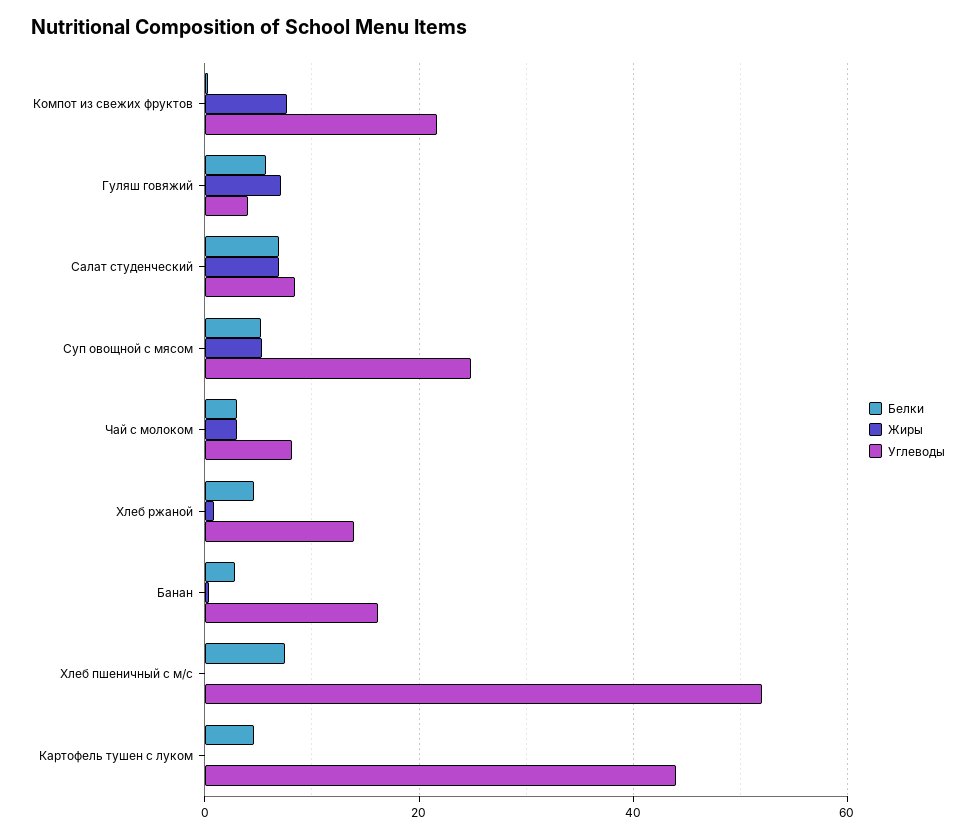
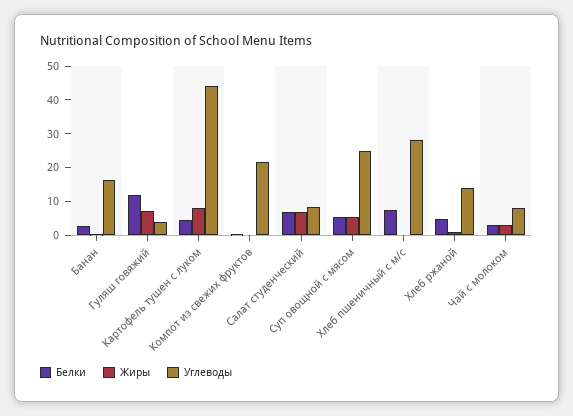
Жиры, Компот из свежих фруктов: 8 -> 0
Белки, Гуляш говяжий: 6 -> 12.5
Углеводы, Хлеб пшеничный с м/с: 52 -> 27.5
Жиры, Картофель тушен с луком: 0 -> 7.5

